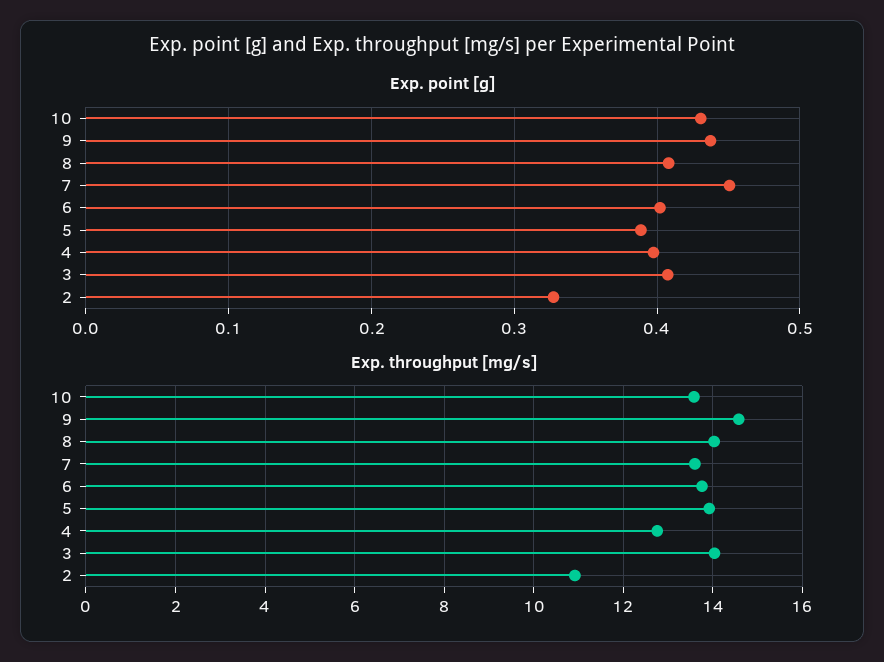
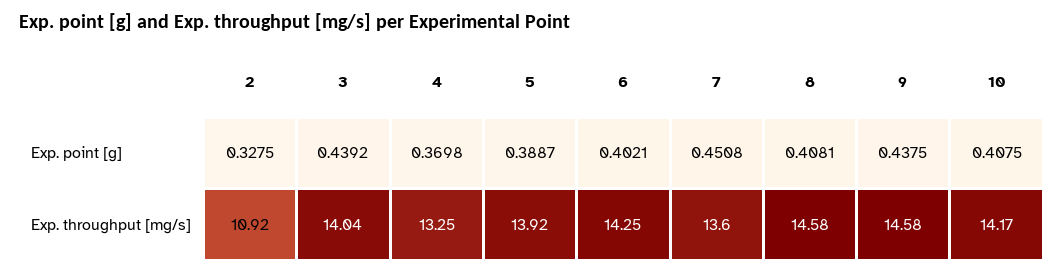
Exp. point [g], 10: 0.43 -> 0.4075
Exp. point [g], 4: 0.4 -> 0.3698
Exp. point [g], 3: 0.41 -> 0.4392
Exp. throughput [mg/s], 10: 13.6 -> 14.17
Exp. throughput [mg/s], 8: 14 -> 14.58
Exp. throughput [mg/s], 6: 13.8 -> 14.25
Exp. throughput [mg/s], 4: 12.8 -> 13.25

